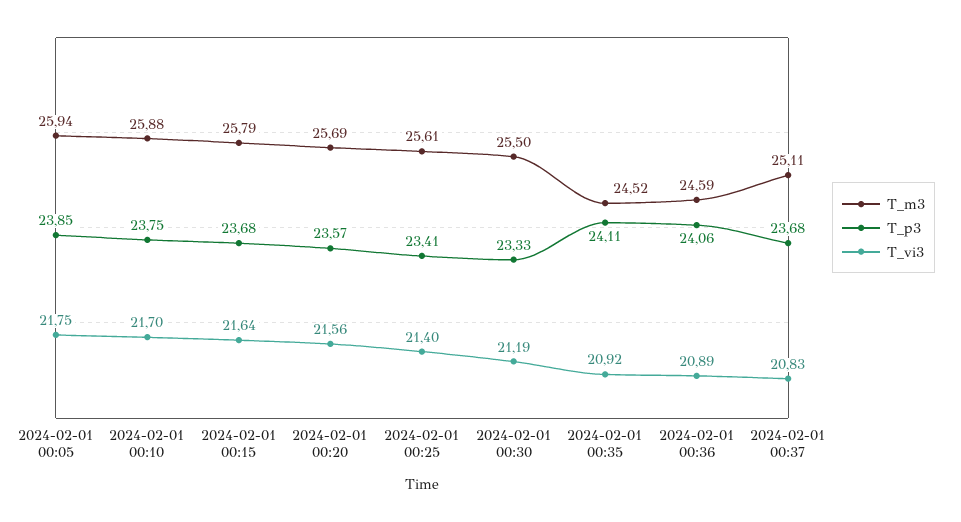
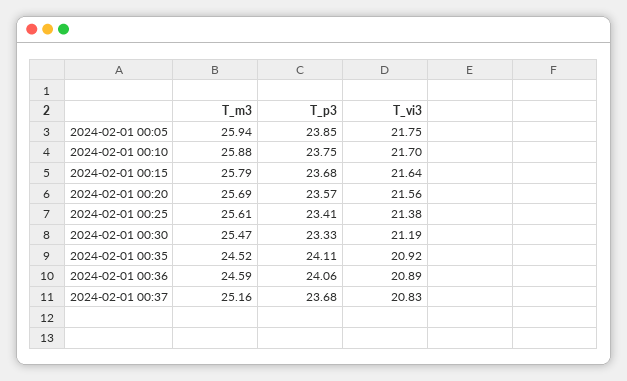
T_vi3, 2024-02-01 00:25: 21.4 -> 21.38
T_m3, 2024-02-01 00:30: 25.5 -> 25.47
T_m3, 2024-02-01 00:37: 25.11 -> 25.16

